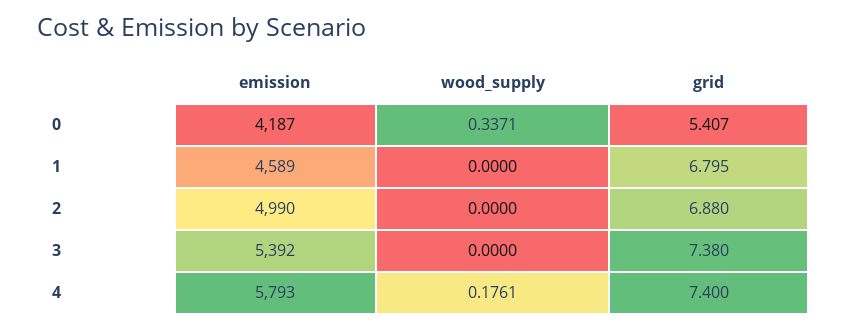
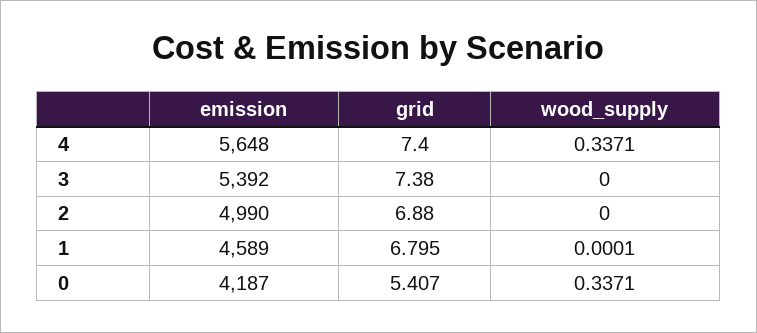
wood_supply, 1: 0 -> 0.0001
emission, 4: 5793 -> 5648
wood_supply, 4: 0.1761 -> 0.3371

